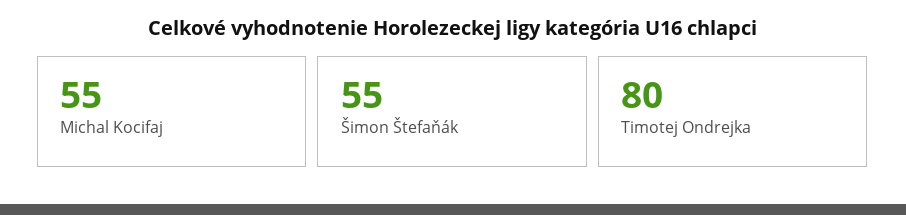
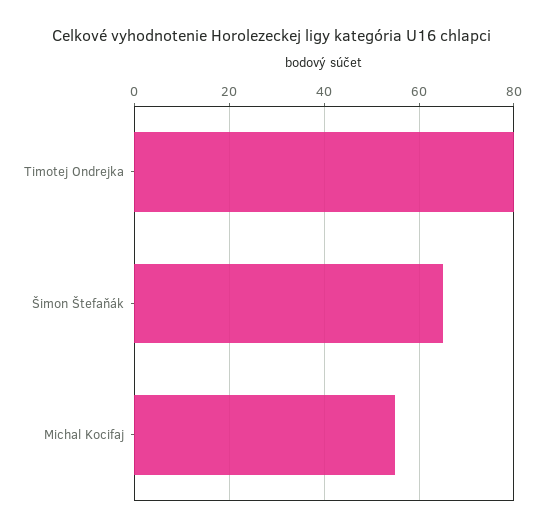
Šimon Štefaňák: 55 -> 65

